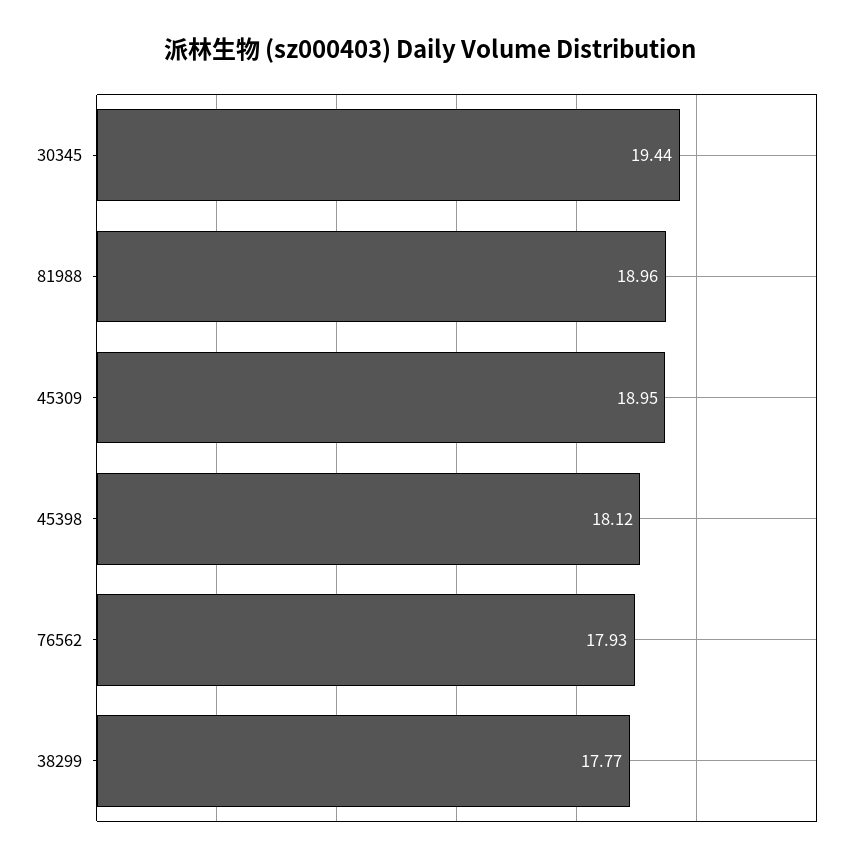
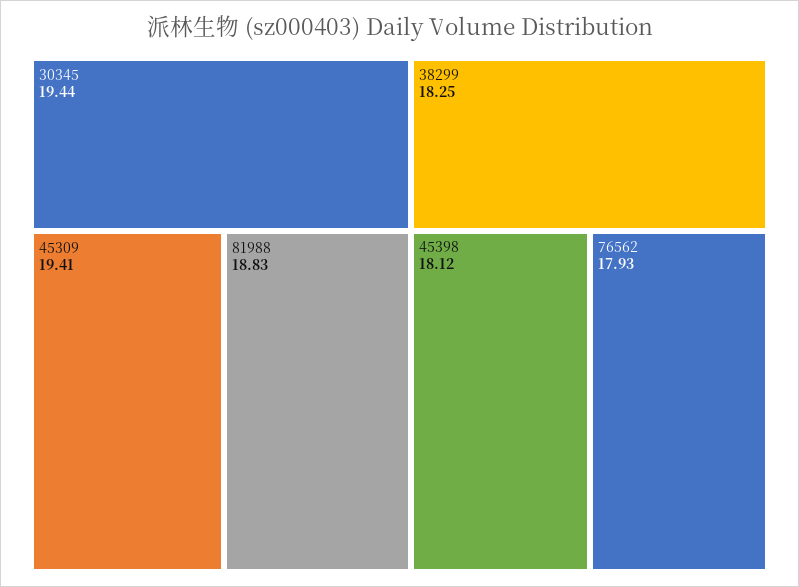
81988: 18.96 -> 18.83
45309: 18.95 -> 19.41
38299: 17.77 -> 18.25

